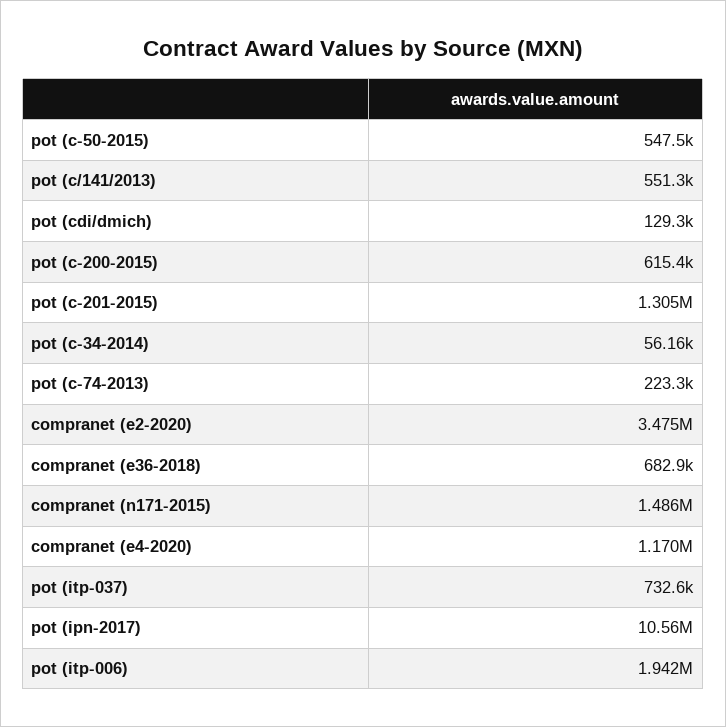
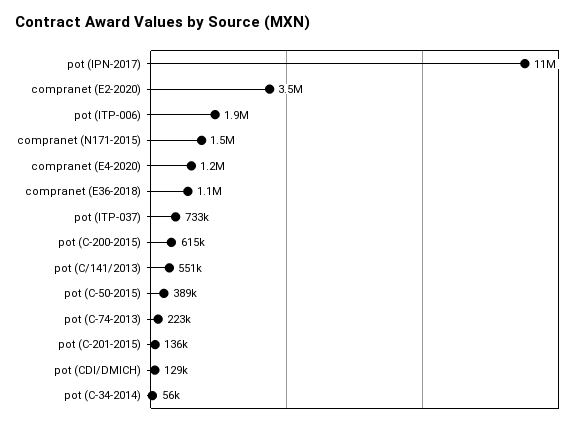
pot (c-50-2015): 547500 -> 389000
pot (c-201-2015): 1305000 -> 136000
compranet (e36-2018): 682900 -> 1100000

